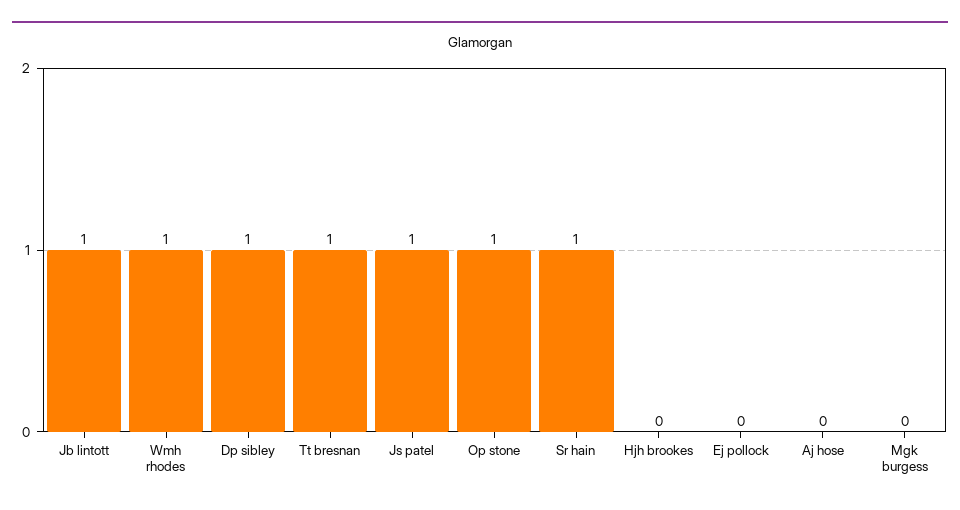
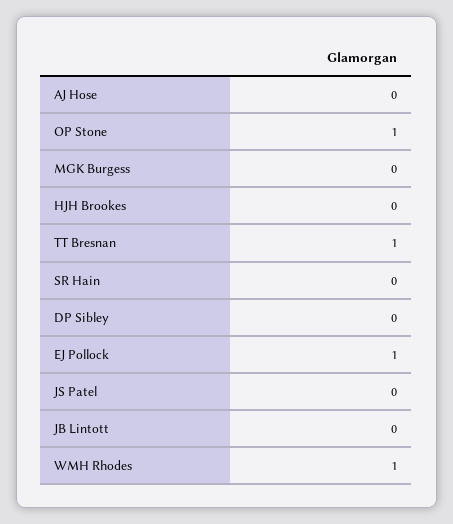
Jb lintott: 1 -> 0
Dp sibley: 1 -> 0
Js patel: 1 -> 0
Sr hain: 1 -> 0
Ej pollock: 0 -> 1

